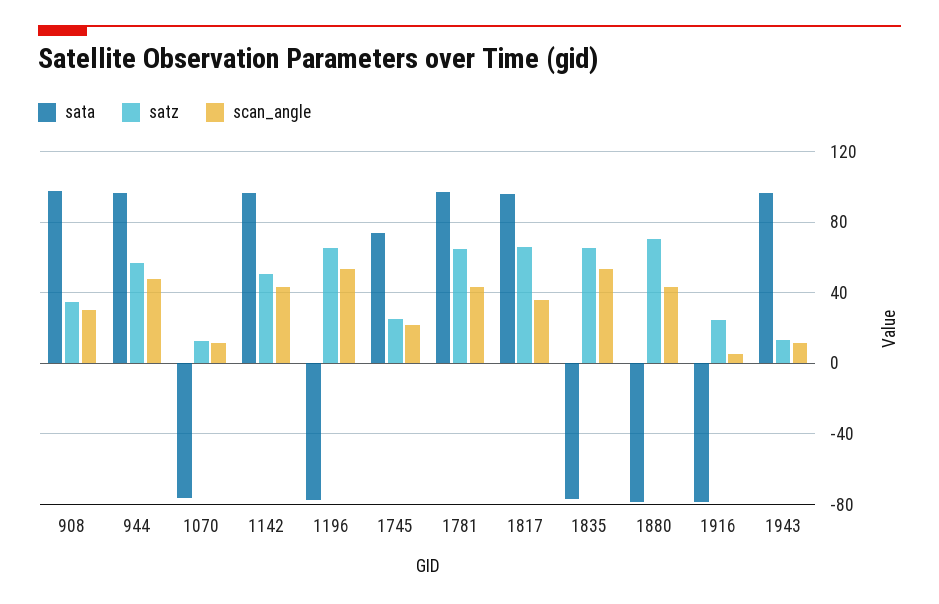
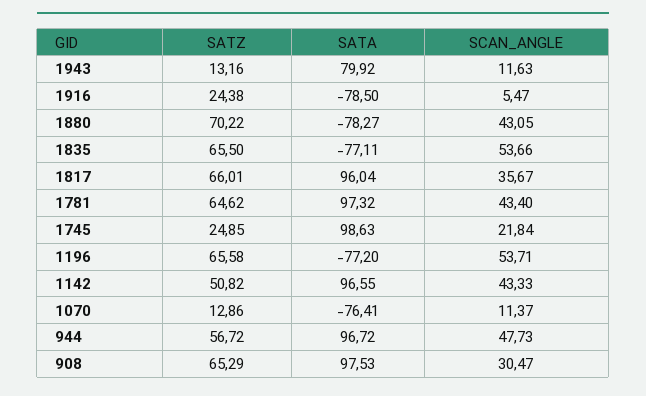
satz, 908: 35 -> 65.29
sata, 1745: 75 -> 98.63
sata, 1943: 95 -> 79.92

